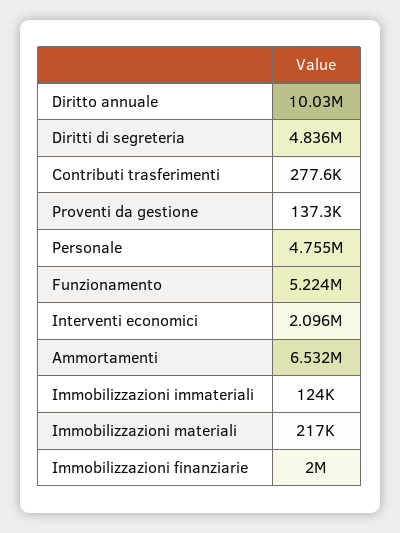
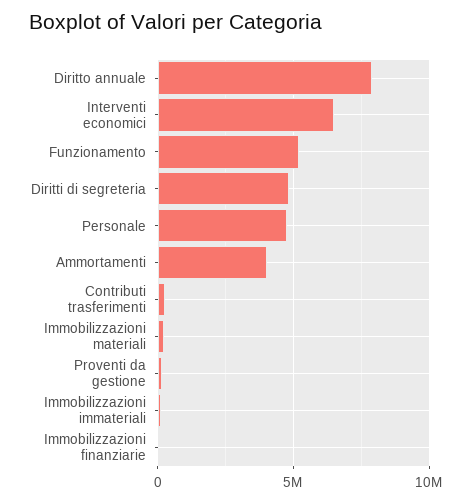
Diritto annuale: 10030000 -> 8000000
Interventi economici: 2096000 -> 6500000
Ammortamenti: 6532000 -> 4000000
Immobilizzazioni finanziarie: 2000000 -> 0

